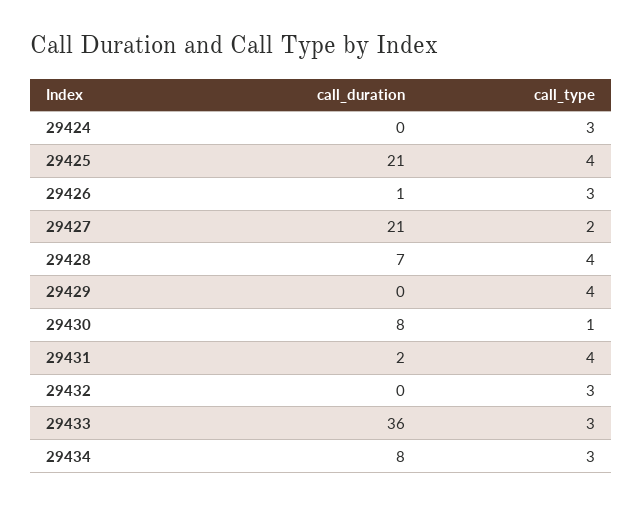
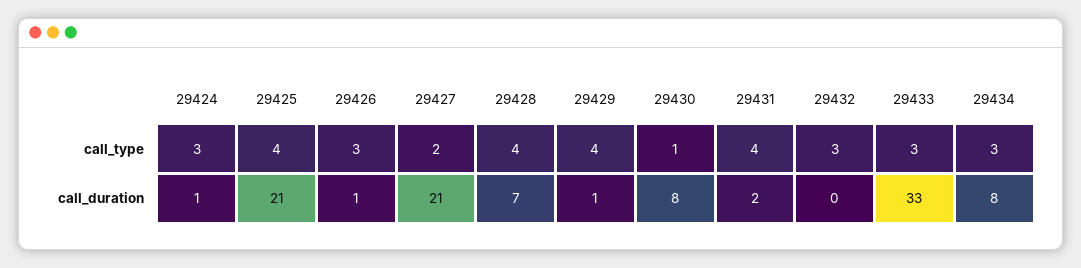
call_duration, 29424: 0 -> 1
call_duration, 29429: 0 -> 1
call_duration, 29433: 36 -> 33

